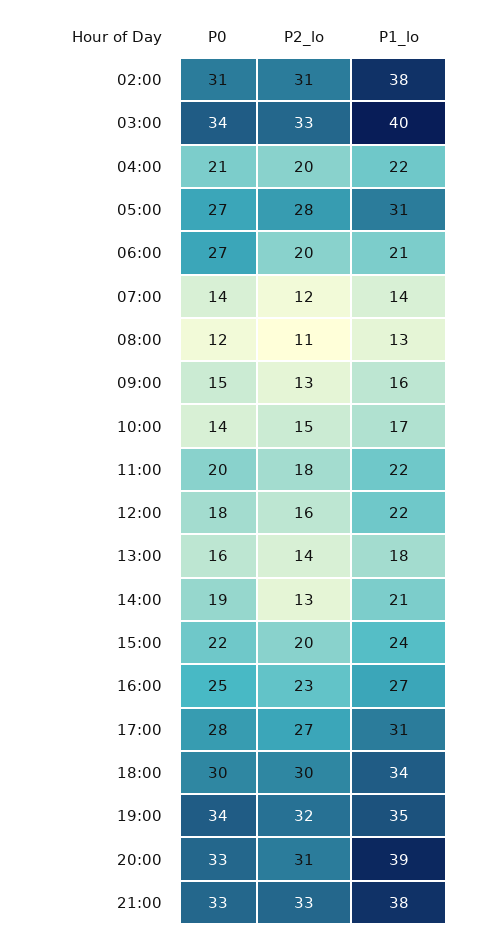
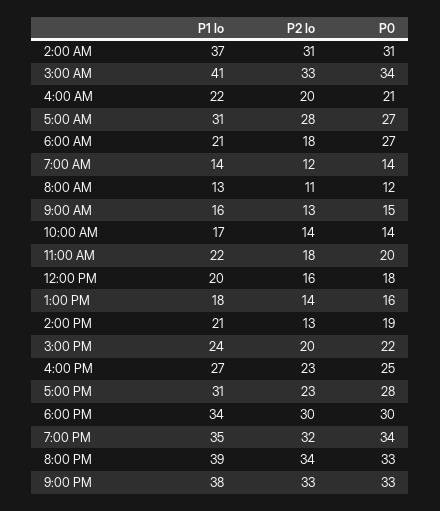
P1_lo, 02:00: 38 -> 37
P1_lo, 03:00: 40 -> 41
P2_lo, 06:00: 20 -> 18
P2_lo, 10:00: 15 -> 14
P1_lo, 12:00: 22 -> 20
P2_lo, 17:00: 27 -> 23
P2_lo, 20:00: 31 -> 34

